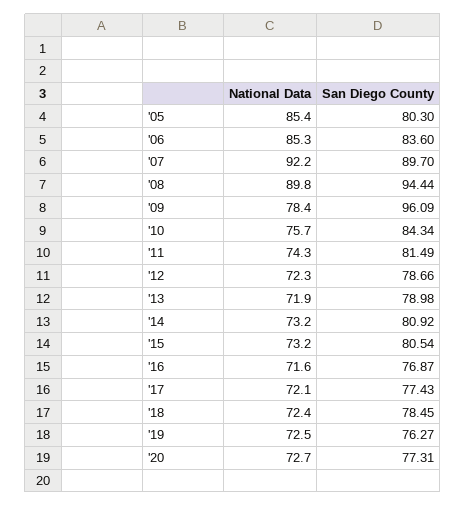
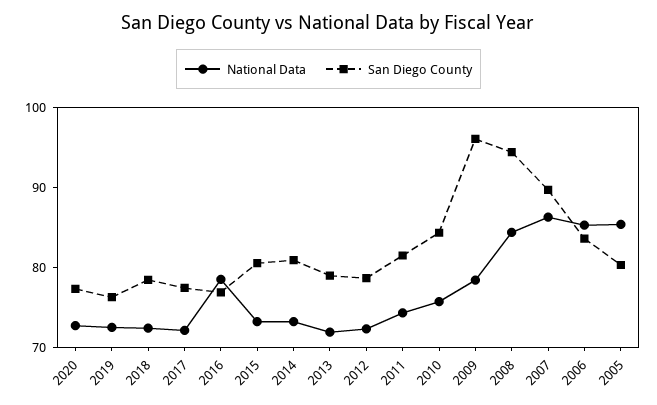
National Data, '07: 92.2 -> 86
National Data, '08: 89.8 -> 84
National Data, '16: 71.6 -> 78

